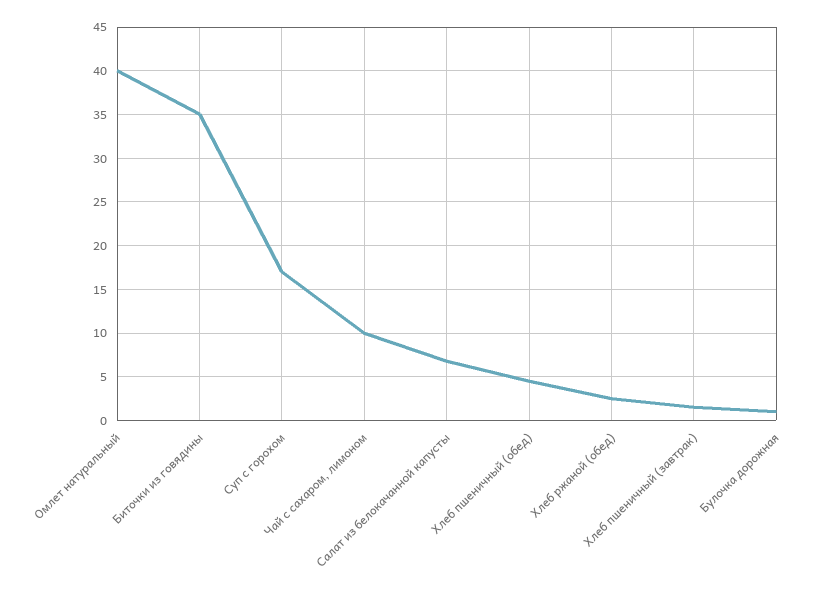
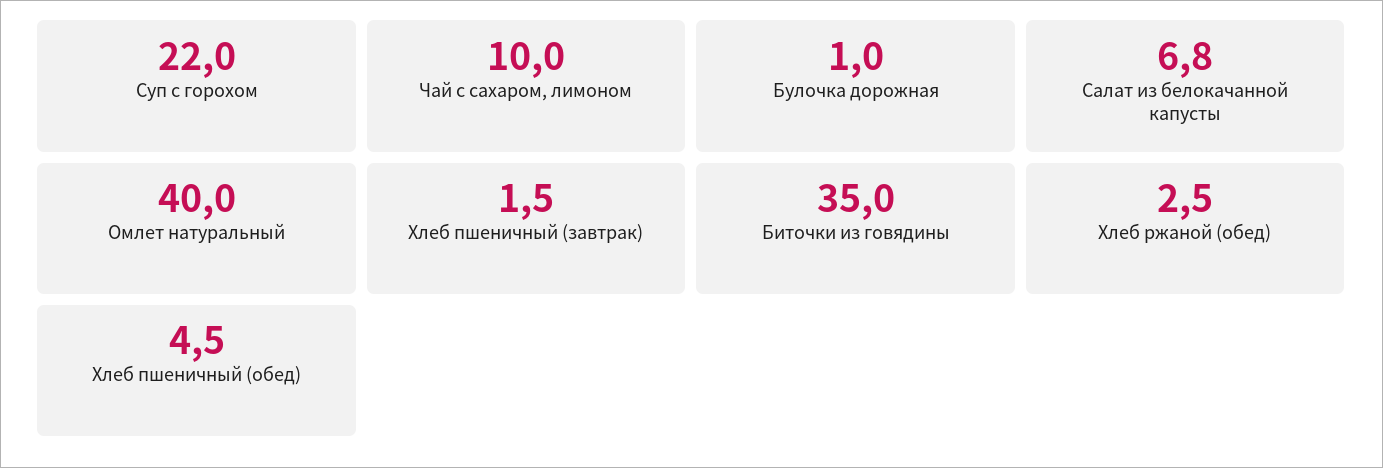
Суп с горохом: 17 -> 22

